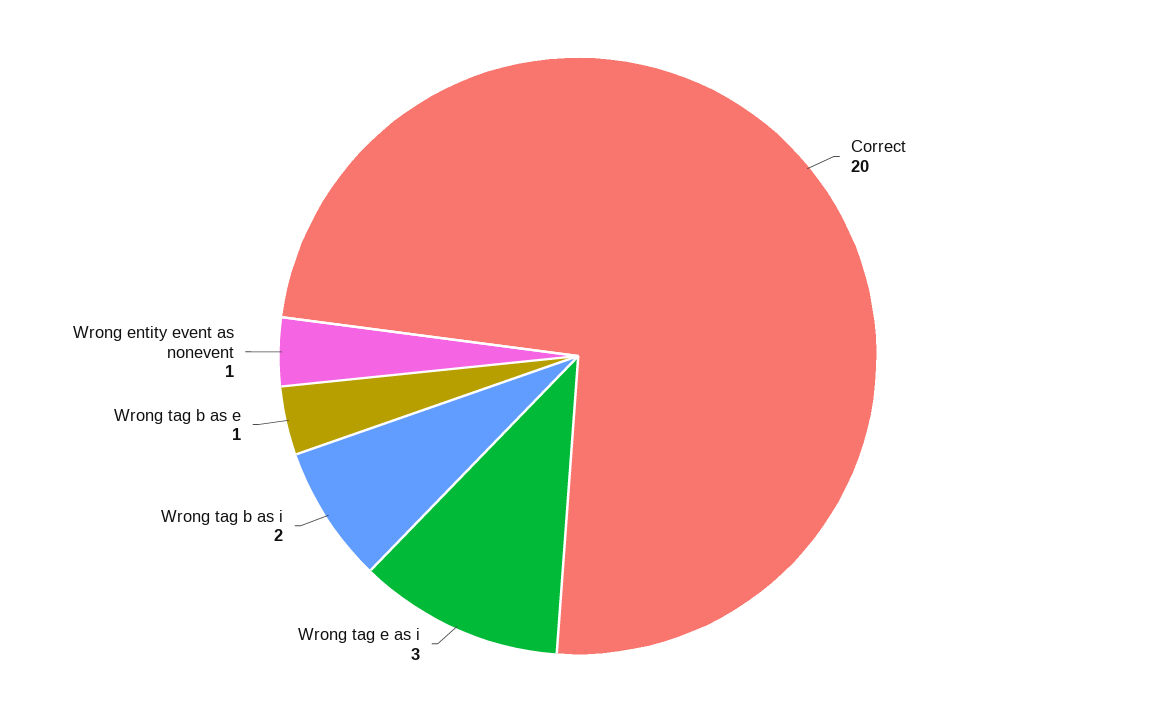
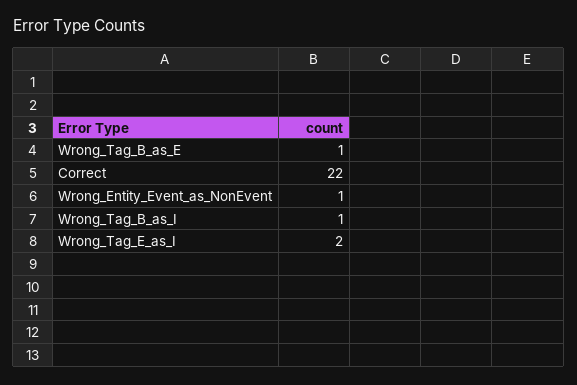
Correct: 20 -> 22
Wrong tag e as i: 3 -> 2
Wrong tag b as i: 2 -> 1

